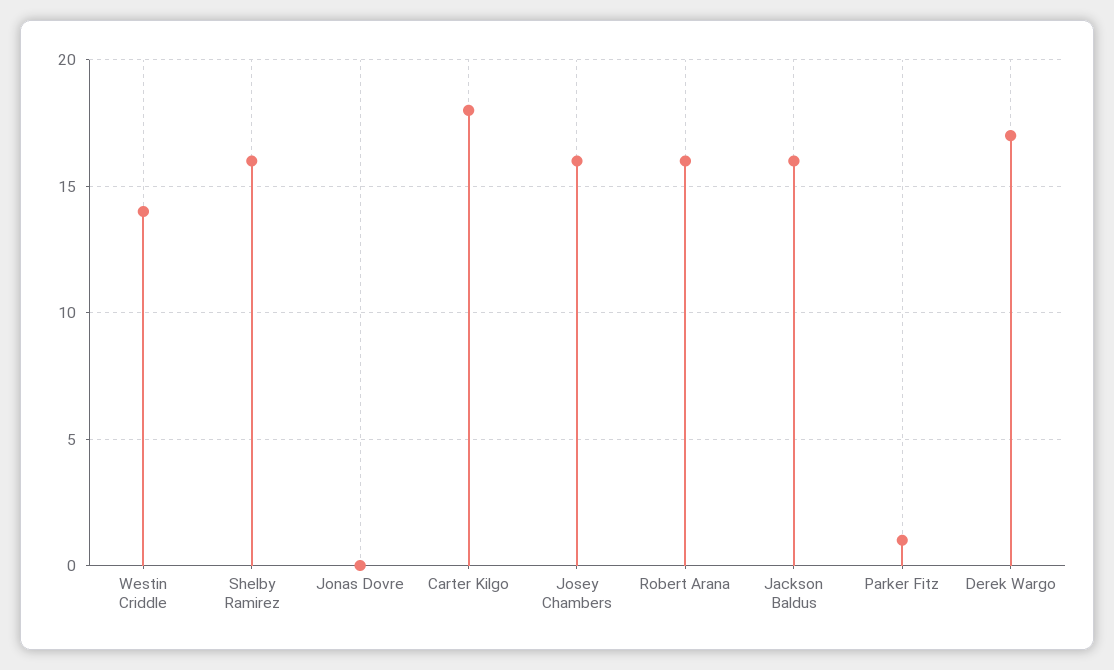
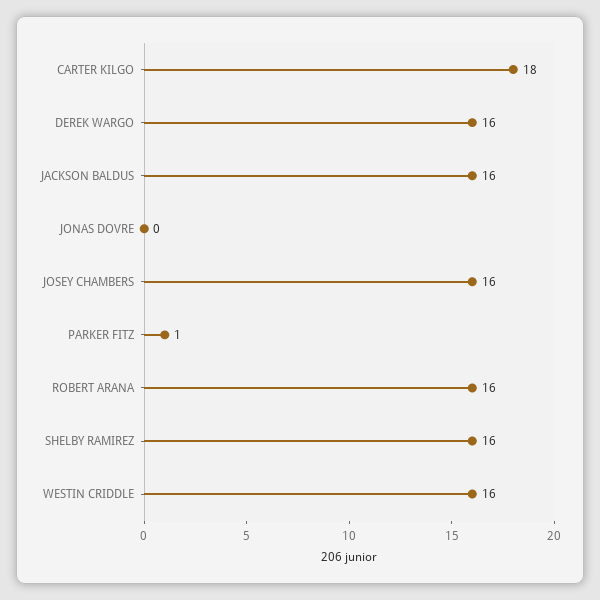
Westin Criddle: 14 -> 16
Derek Wargo: 17 -> 16

